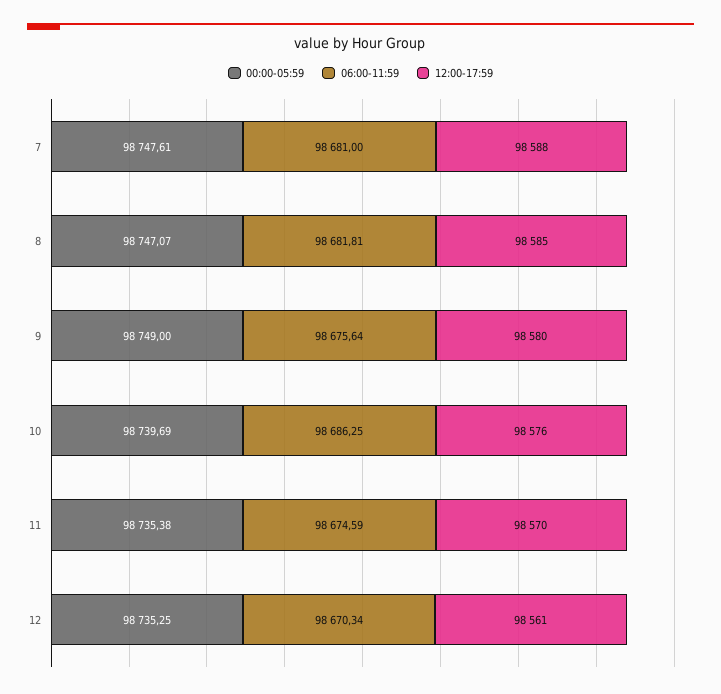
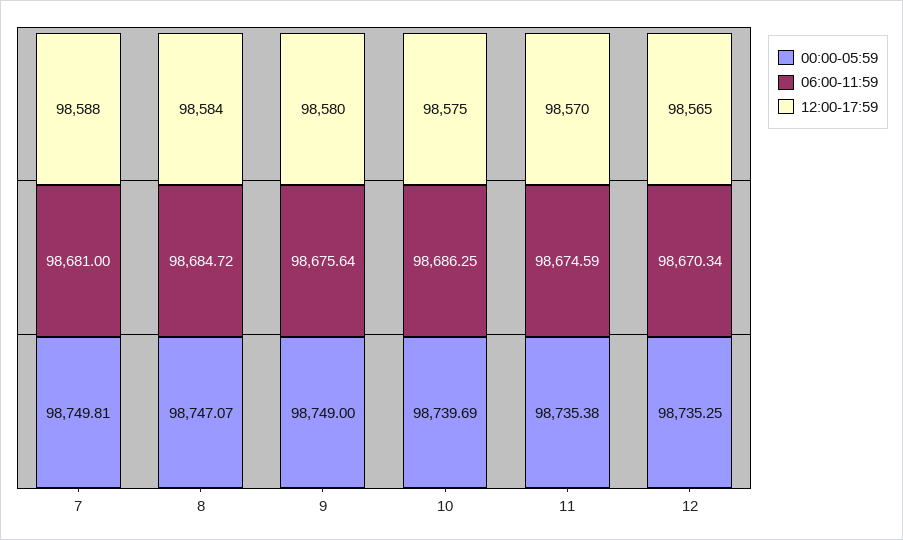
00:00-05:59, 7: 98747.61 -> 98749.81
06:00-11:59, 8: 98681.81 -> 98684.72
12:00-17:59, 8: 98585 -> 98584
12:00-17:59, 10: 98576 -> 98575
12:00-17:59, 12: 98561 -> 98565

